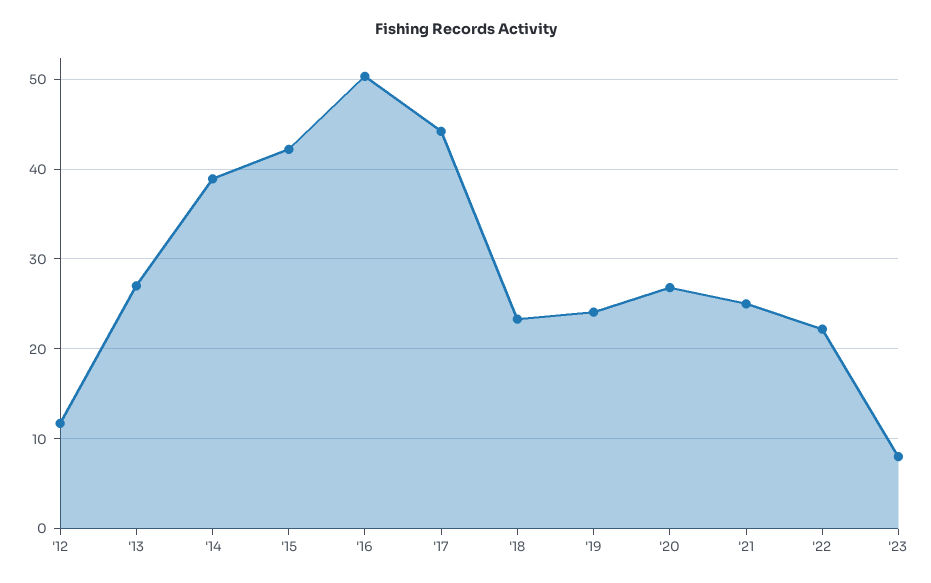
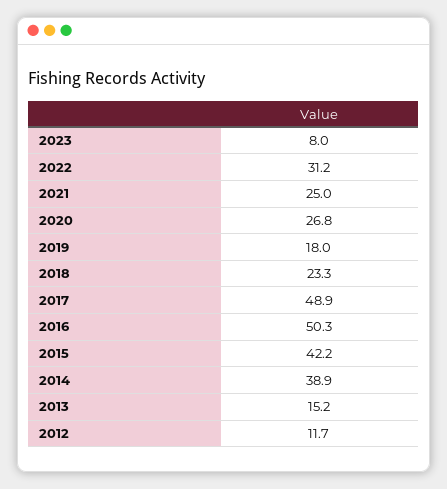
'13: 27 -> 15.2
'17: 44 -> 48.9
'19: 24 -> 18
'22: 22 -> 31.2

